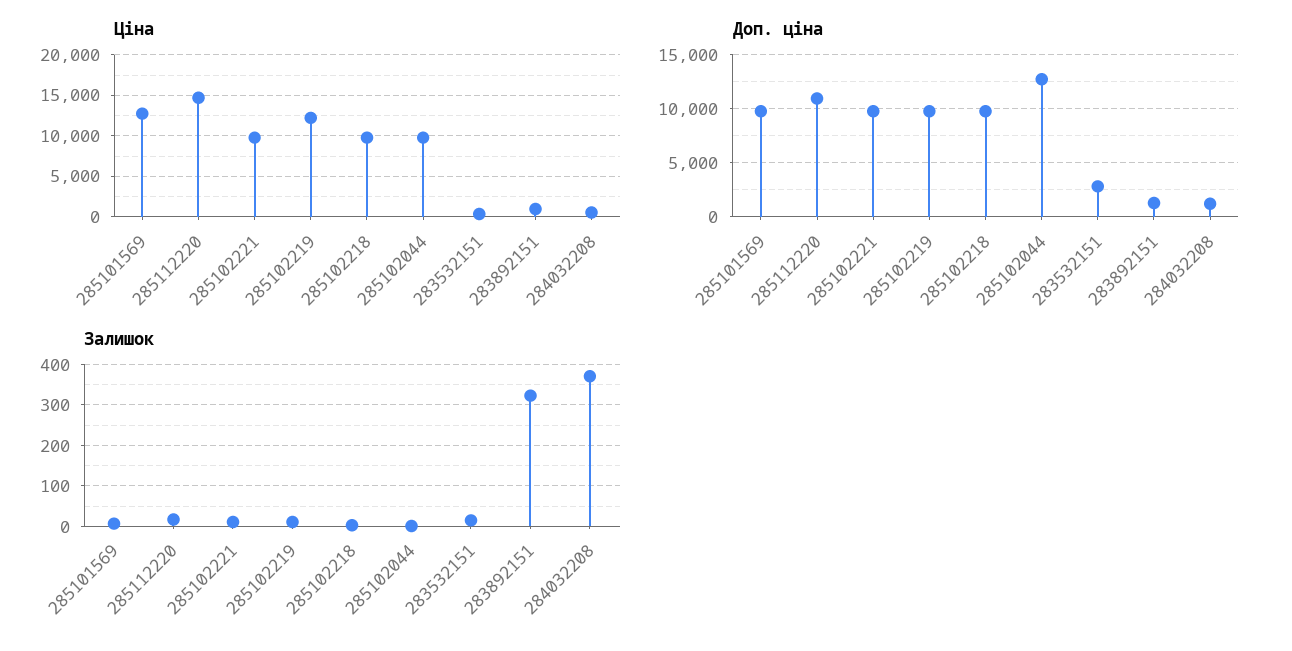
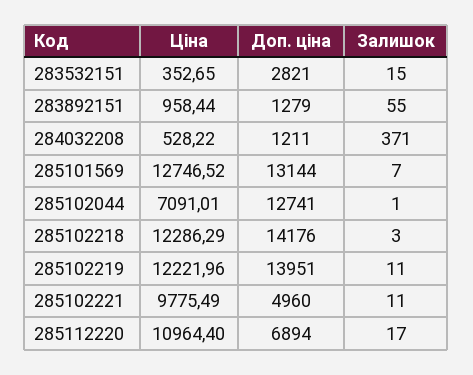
Ціна, 285112220: 15000 -> 10964.4
Ціна, 285102218: 10000 -> 12286.29
Ціна, 285102044: 10000 -> 7091.01
Доп. ціна, 285101569: 10000 -> 13144
Доп. ціна, 285112220: 11000 -> 6894
Доп. ціна, 285102221: 10000 -> 4960
Доп. ціна, 285102219: 10000 -> 13951
Доп. ціна, 285102218: 10000 -> 14176
Залишок, 283892151: 320 -> 55

